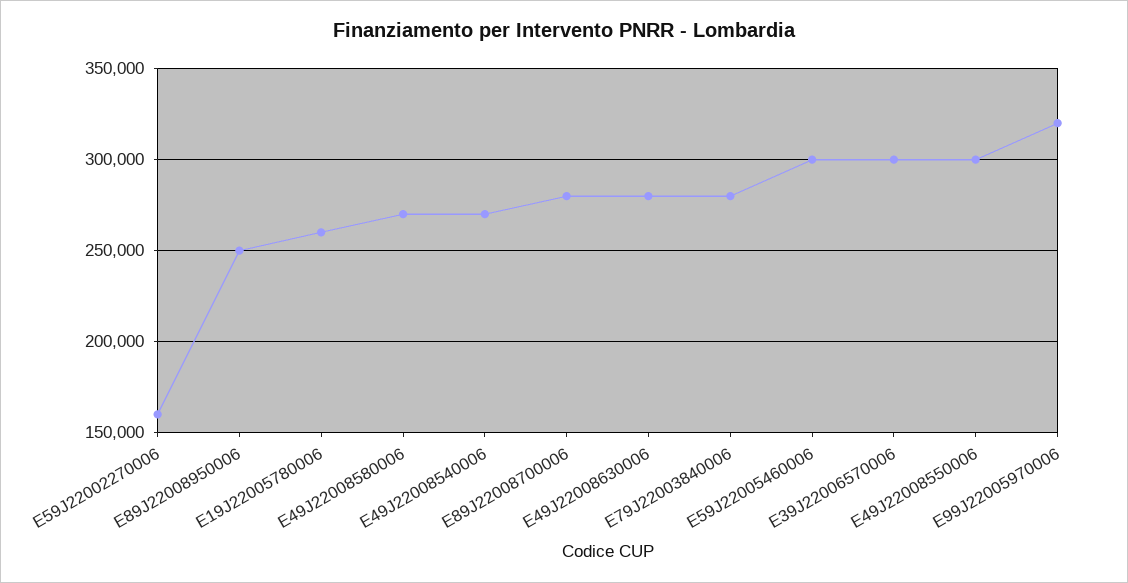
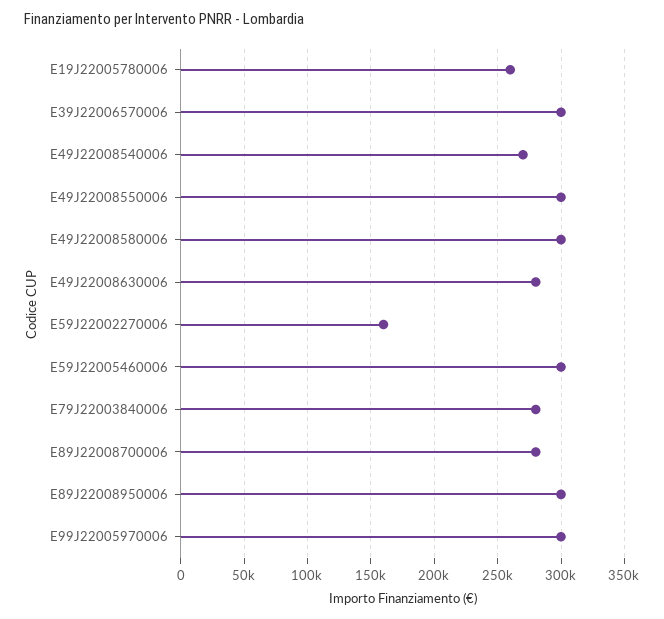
E89J22008950006: 250000 -> 300000
E49J22008580006: 270000 -> 300000
E99J22005970006: 320000 -> 300000

